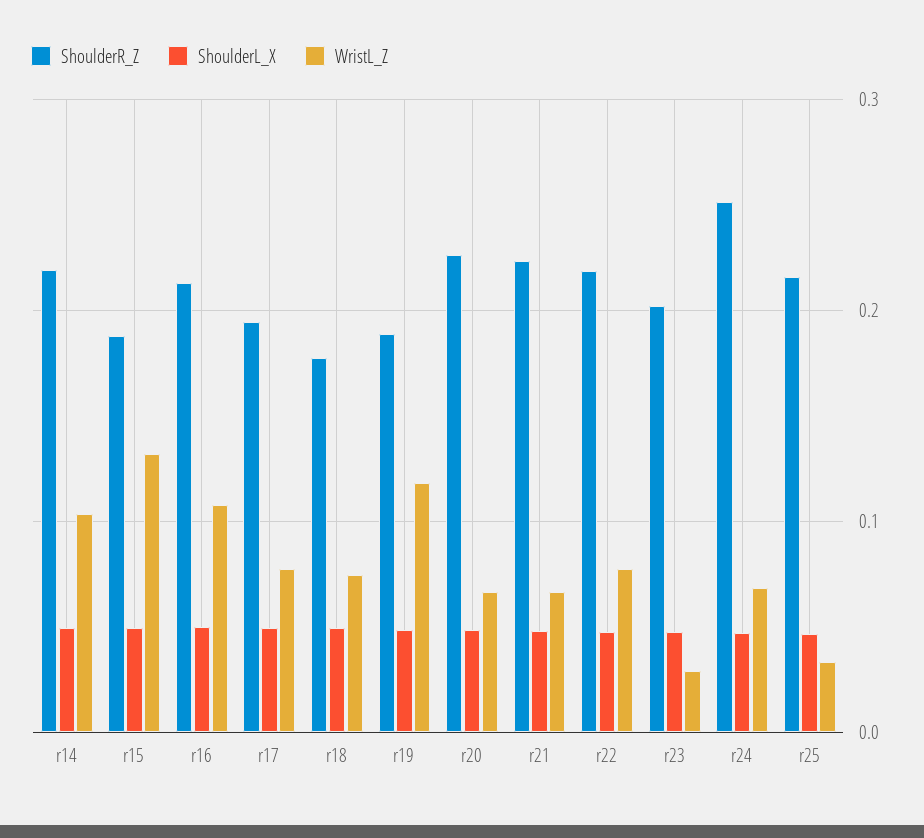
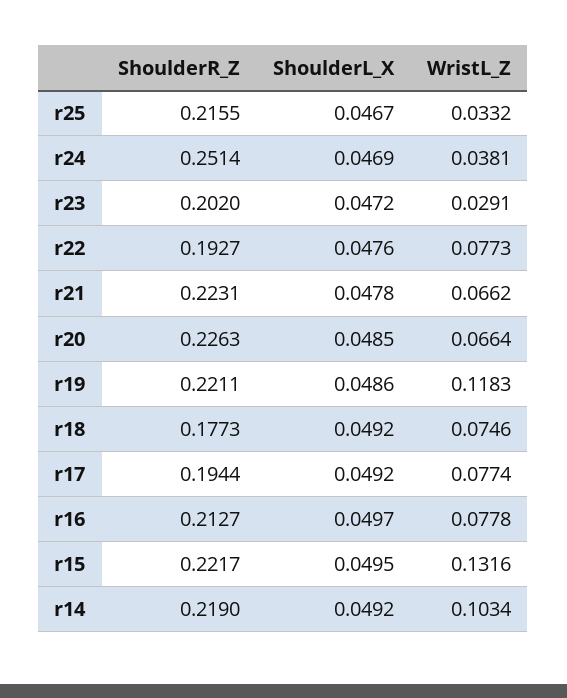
ShoulderR_Z, r15: 0.19 -> 0.2217
WristL_Z, r16: 0.11 -> 0.0778
ShoulderR_Z, r19: 0.19 -> 0.2211
ShoulderR_Z, r22: 0.22 -> 0.1927
WristL_Z, r24: 0.07 -> 0.0381

